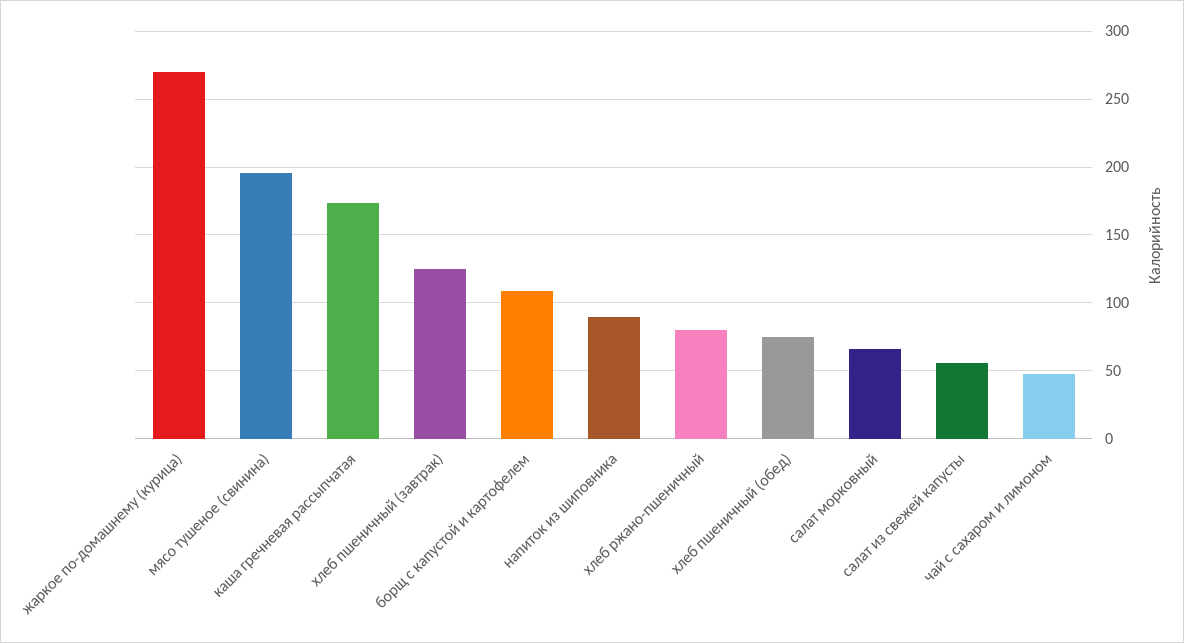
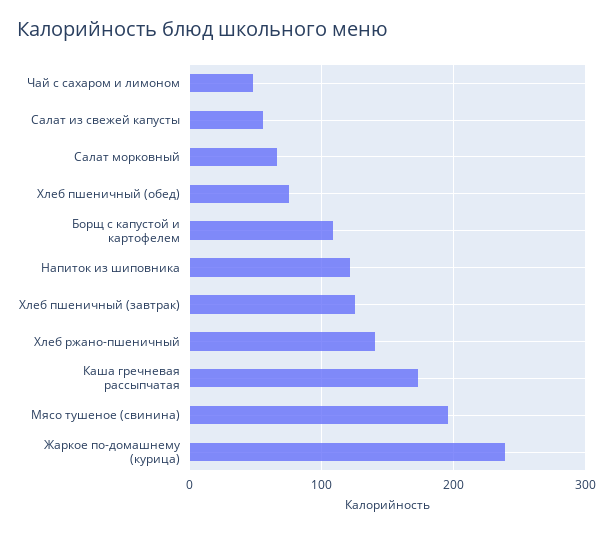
жаркое по-домашнему (курица): 270 -> 240
напиток из шиповника: 90 -> 120
хлеб ржано-пшеничный: 80 -> 140

